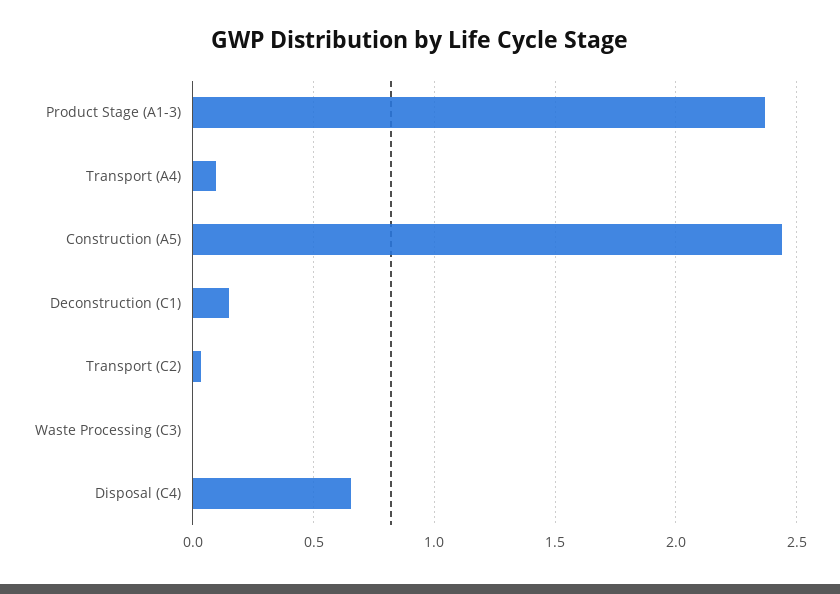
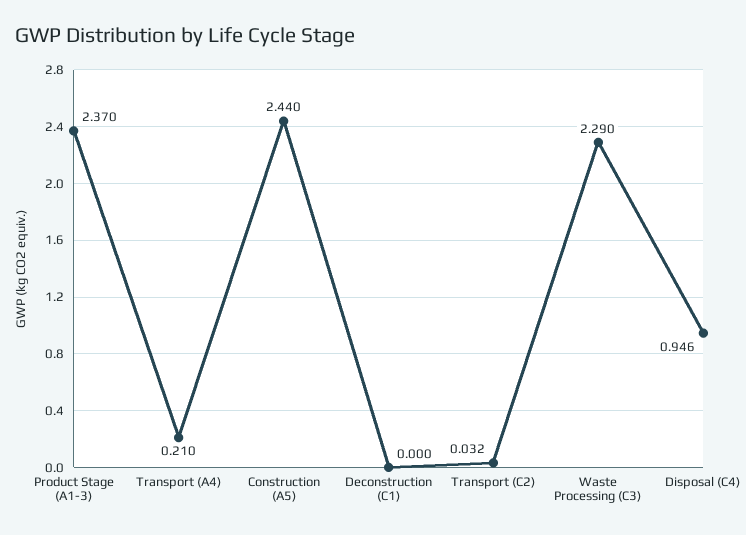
Transport (A4): 0.1 -> 0.21
Deconstruction (C1): 0.15 -> 0
Waste Processing (C3): 0 -> 2.29
Disposal (C4): 0.65 -> 0.946

